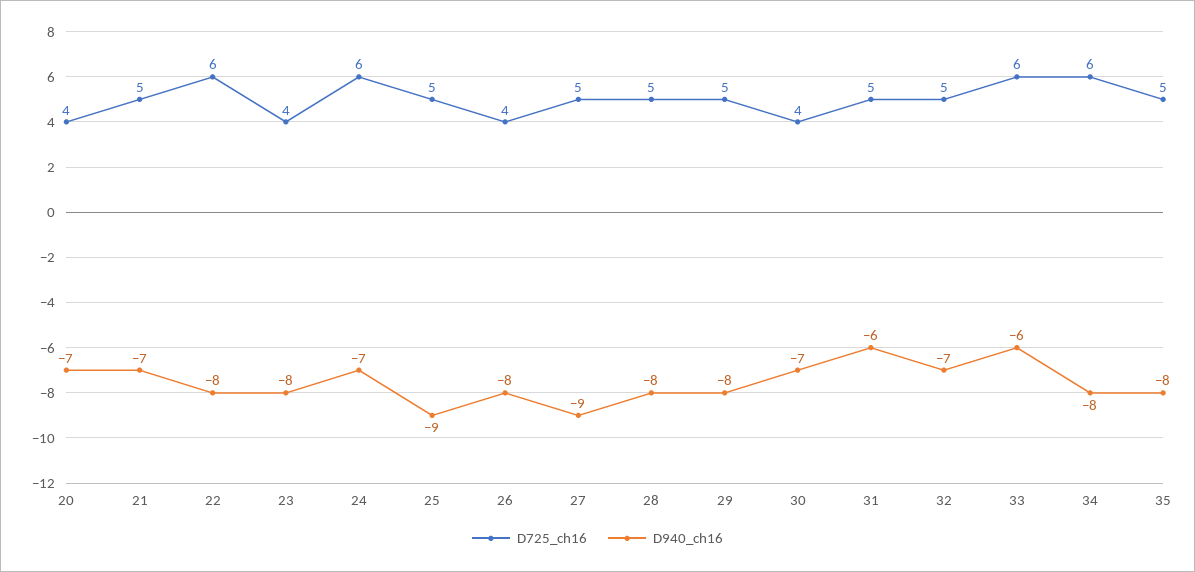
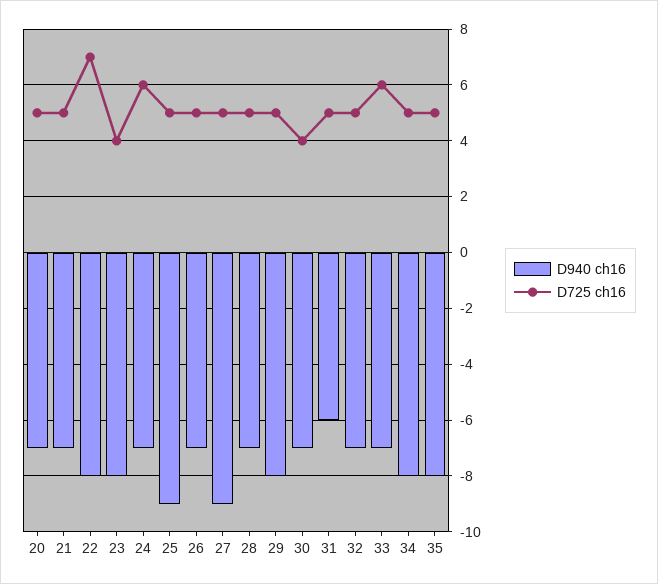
D725_ch16, 20: 4 -> 5
D725_ch16, 22: 6 -> 7
D725_ch16, 26: 4 -> 5
D940_ch16, 26: -8 -> -7
D940_ch16, 28: -8 -> -7
D940_ch16, 33: -6 -> -7
D725_ch16, 34: 6 -> 5

